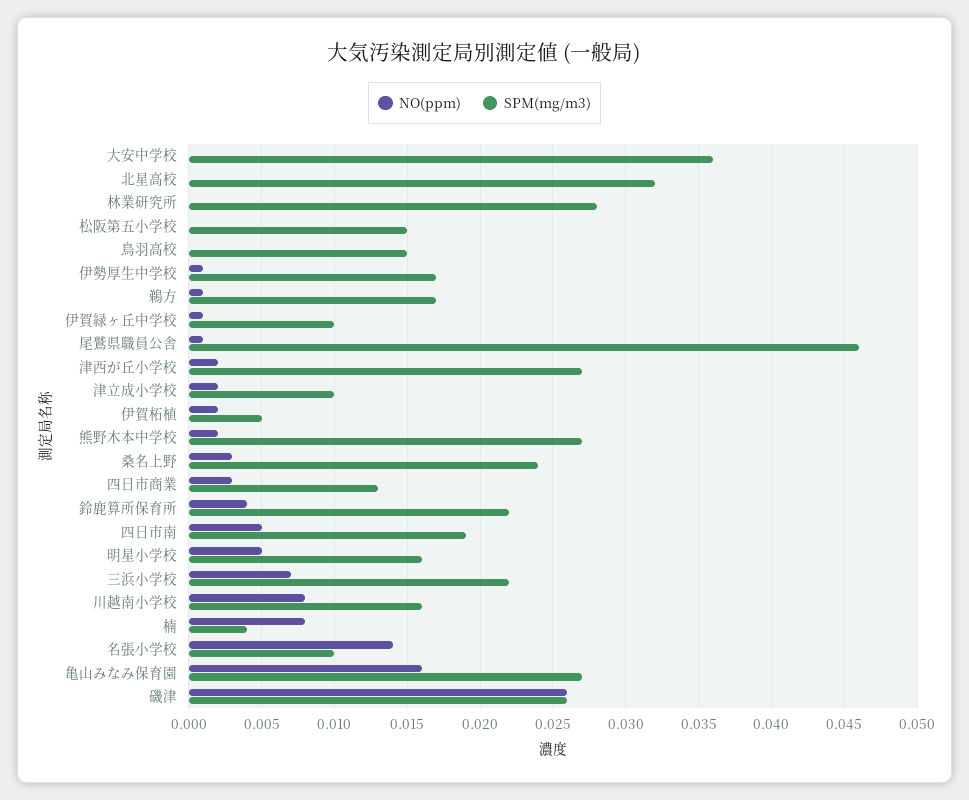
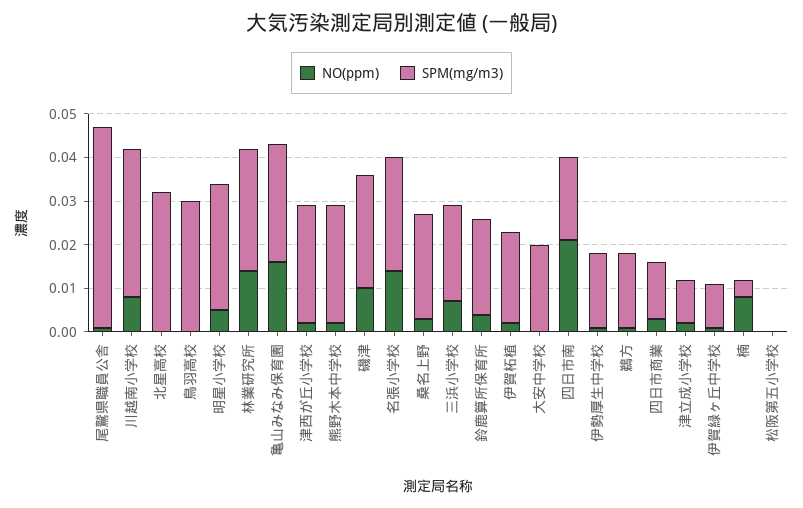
SPM(mg/m3), 大安中学校: 0.036 -> 0.02
NO(ppm), 林業研究所: 0 -> 0.015
SPM(mg/m3), 松阪第五小学校: 0.015 -> 0
SPM(mg/m3), 鳥羽高校: 0.015 -> 0.03
SPM(mg/m3), 伊賀柘植: 0.005 -> 0.02
NO(ppm), 四日市南: 0.005 -> 0.02
SPM(mg/m3), 明星小学校: 0.016 -> 0.03
SPM(mg/m3), 川越南小学校: 0.016 -> 0.035
SPM(mg/m3), 名張小学校: 0.01 -> 0.025
NO(ppm), 磯津: 0.026 -> 0.01

